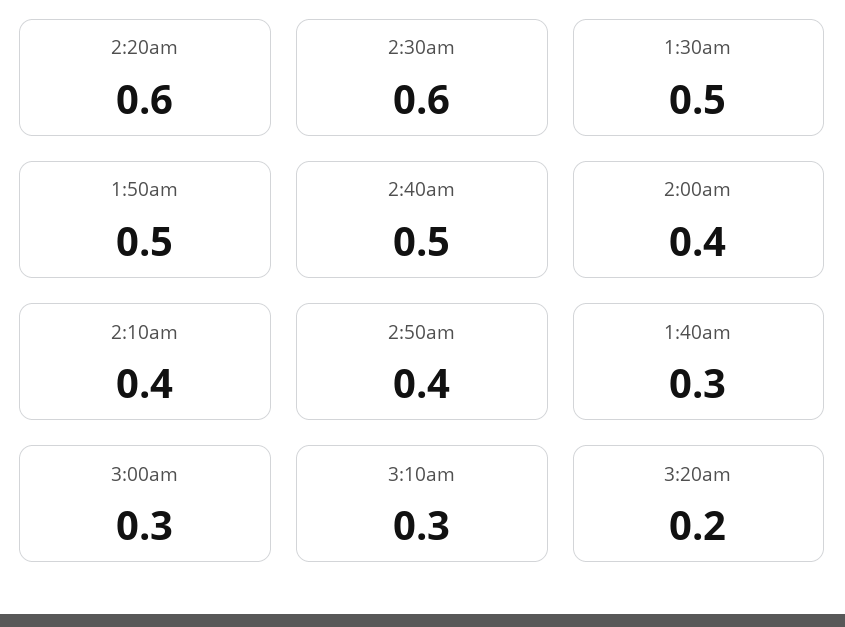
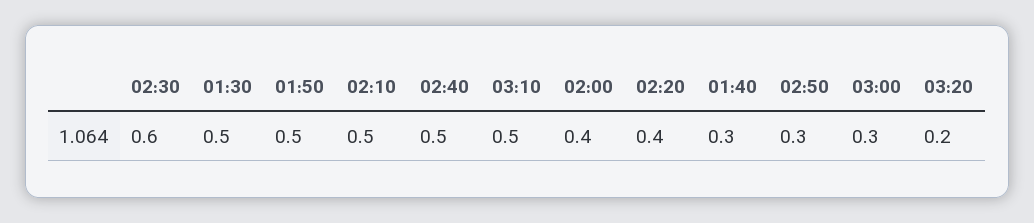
2:20am: 0.6 -> 0.4
2:10am: 0.4 -> 0.5
2:50am: 0.4 -> 0.3
3:10am: 0.3 -> 0.5

